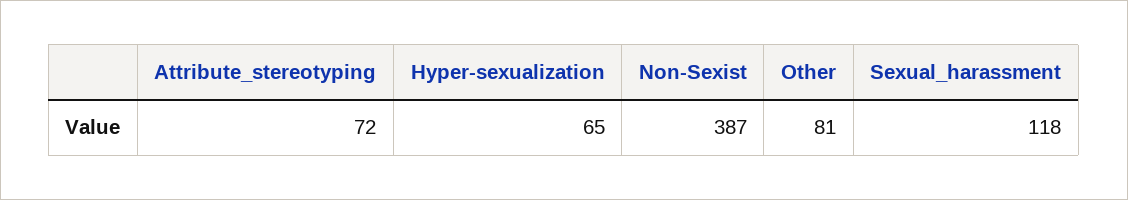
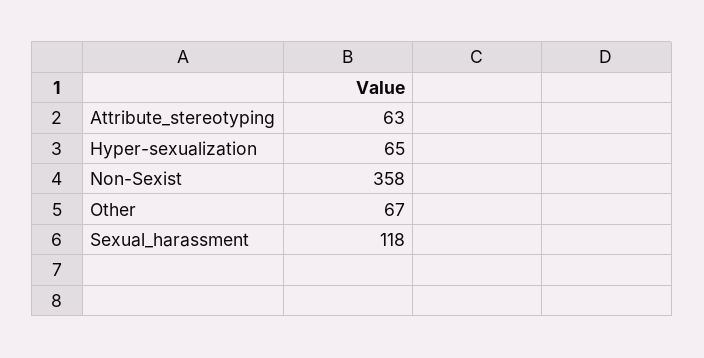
Attribute_stereotyping: 72 -> 63
Non-Sexist: 387 -> 358
Other: 81 -> 67

